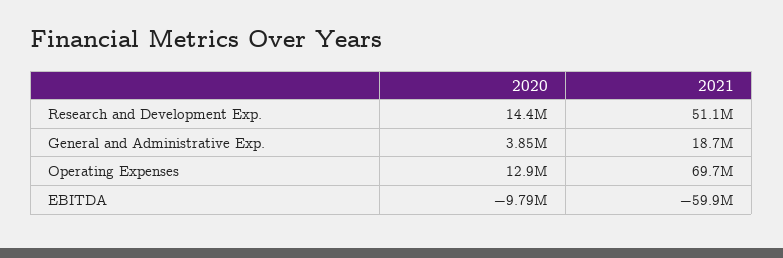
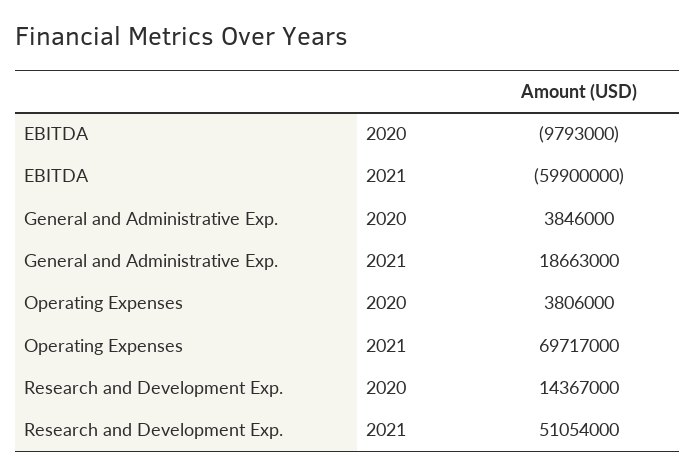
2020, Operating Expenses: 12900000 -> 3806000

